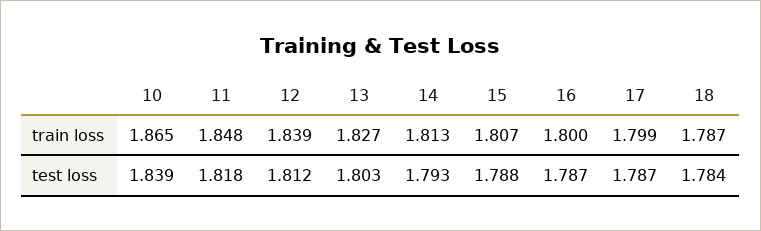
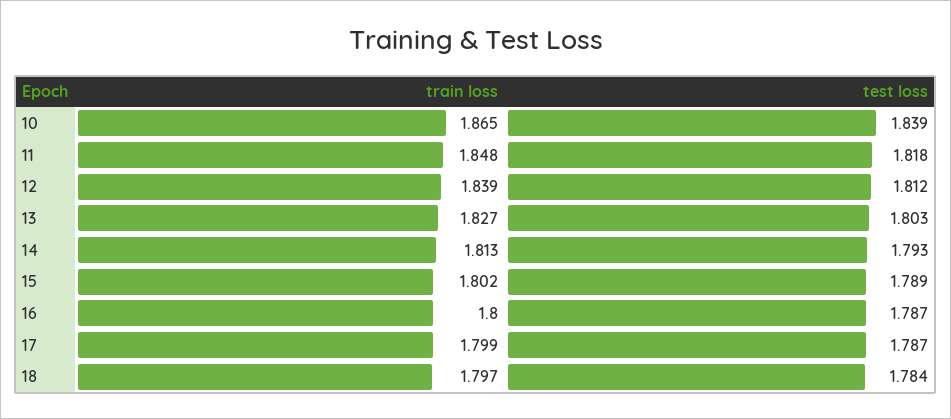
15, train loss: 1.807 -> 1.802
18, train loss: 1.787 -> 1.797
15, test loss: 1.788 -> 1.789

